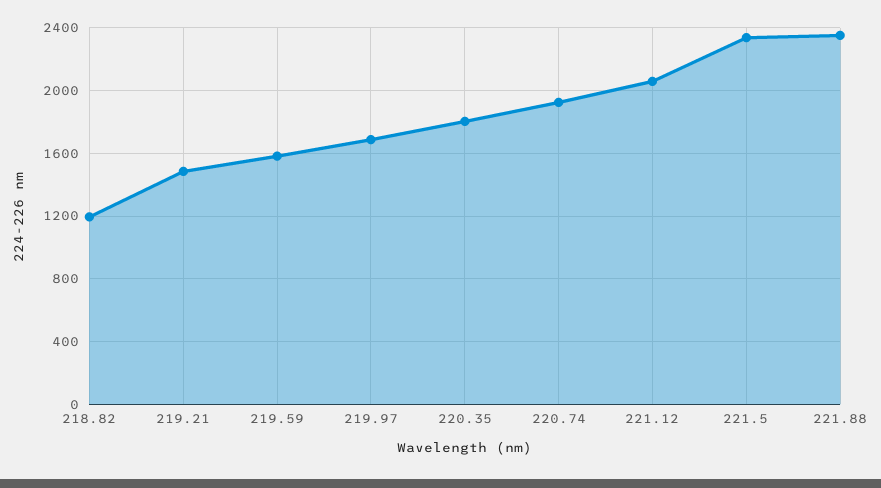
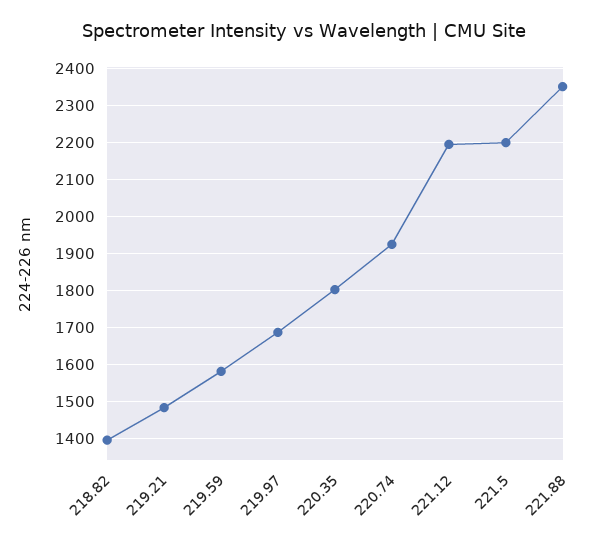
218.82: 1200 -> 1400
221.12: 2050 -> 2200
221.5: 2350 -> 2200

